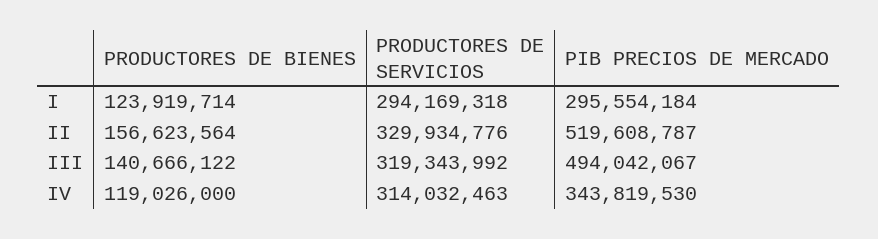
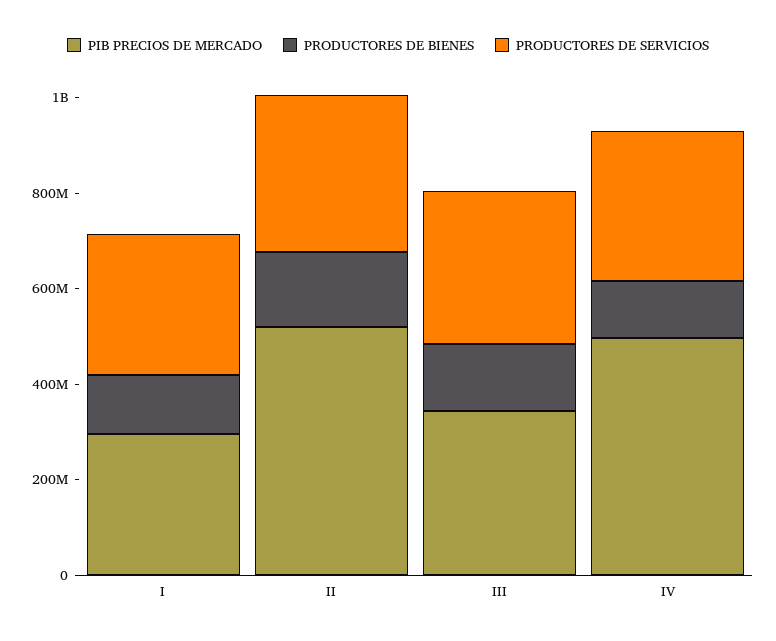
PIB PRECIOS DE MERCADO, III: 494042067 -> 350000000
PIB PRECIOS DE MERCADO, IV: 343819530 -> 500000000

